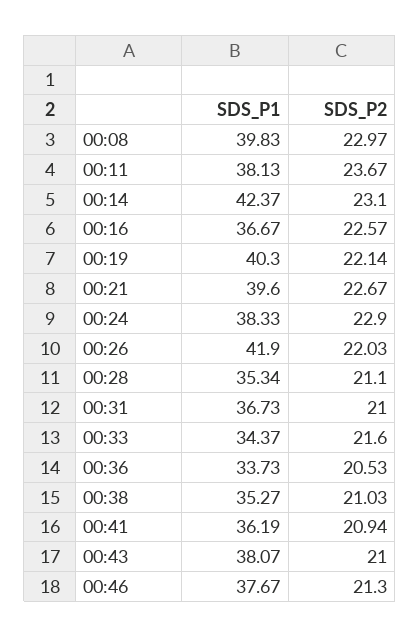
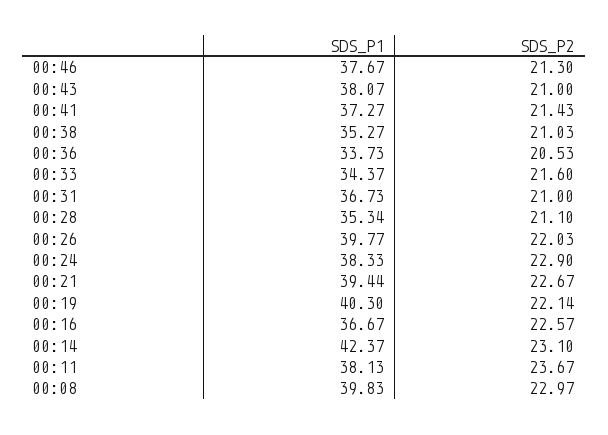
SDS_P1, 00:21: 39.6 -> 39.44
SDS_P1, 00:26: 41.9 -> 39.77
SDS_P1, 00:41: 36.19 -> 37.27
SDS_P2, 00:41: 20.94 -> 21.43

